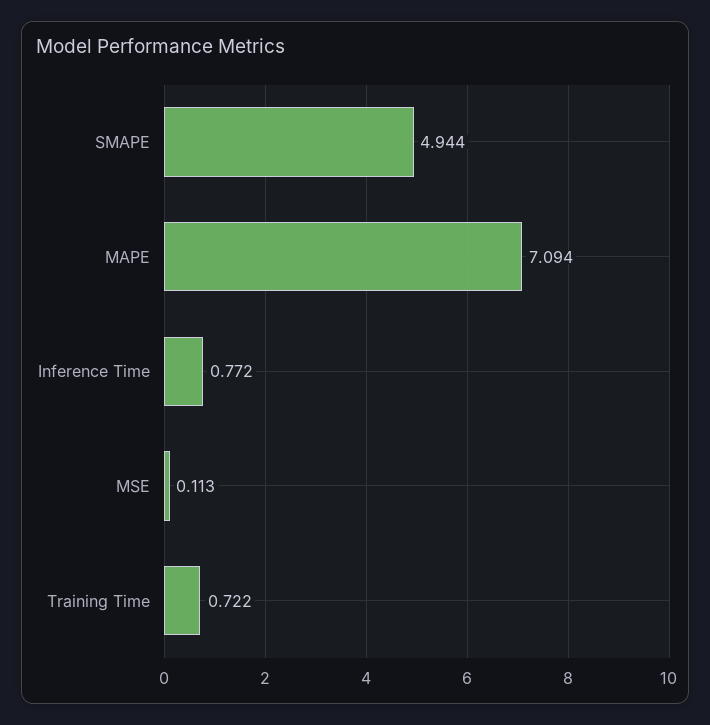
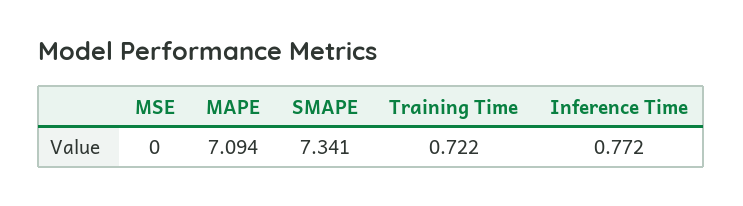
SMAPE: 4.944 -> 7.341
MSE: 0.113 -> 0

